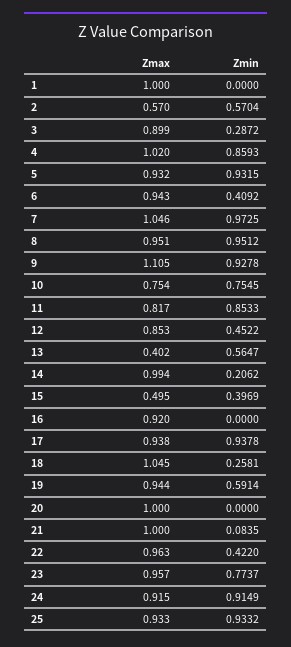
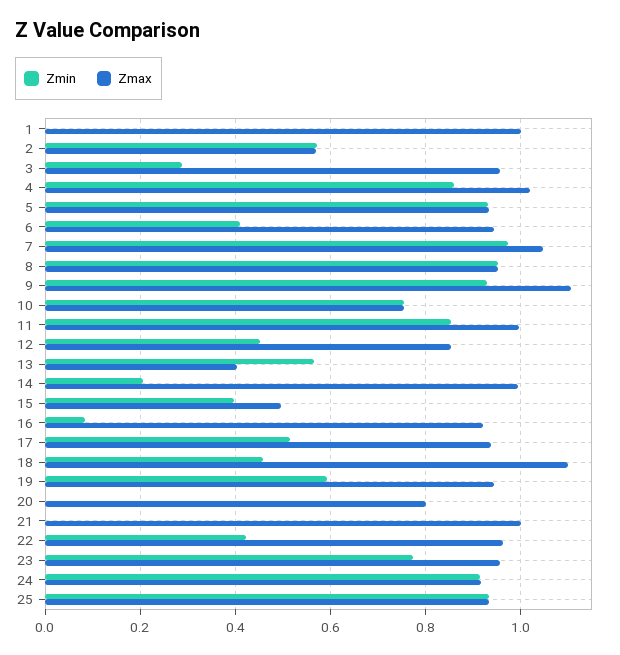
Zmax, 3: 0.899 -> 0.96
Zmax, 11: 0.817 -> 1
Zmin, 16: 0 -> 0.08
Zmin, 17: 0.9378 -> 0.52
Zmax, 18: 1.045 -> 1.1
Zmin, 18: 0.2581 -> 0.46
Zmax, 20: 1 -> 0.8
Zmin, 21: 0.0835 -> 0

